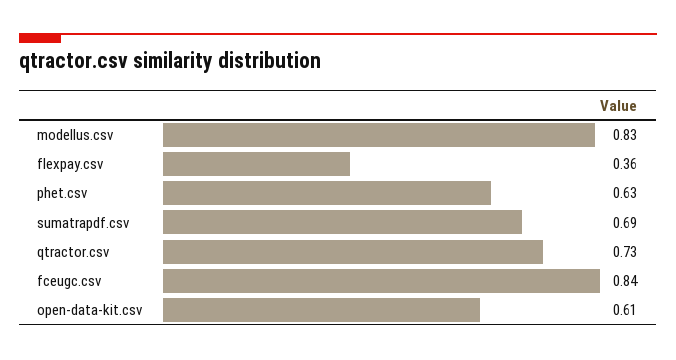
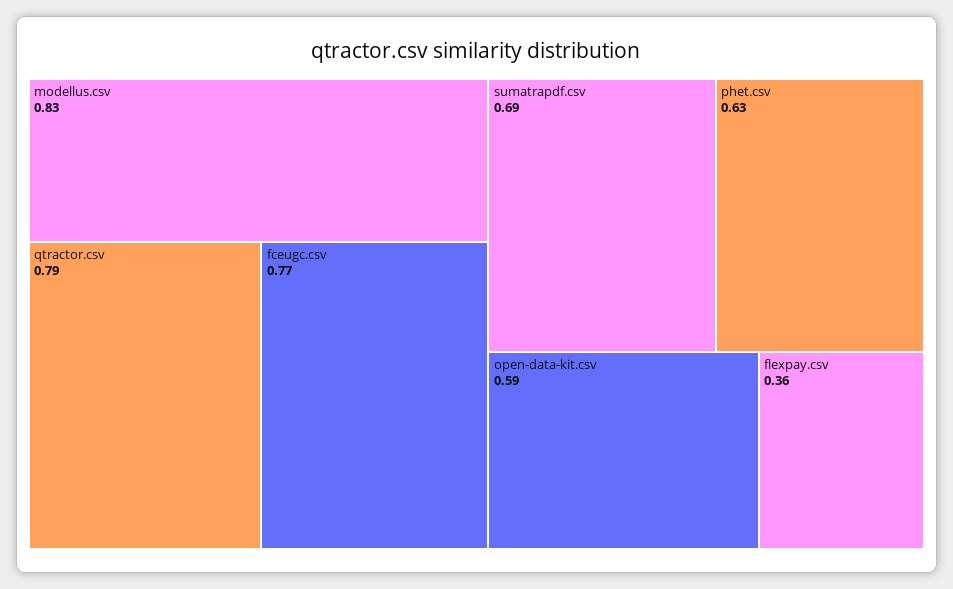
qtractor.csv: 0.73 -> 0.79
fceugc.csv: 0.84 -> 0.77
open-data-kit.csv: 0.61 -> 0.59

